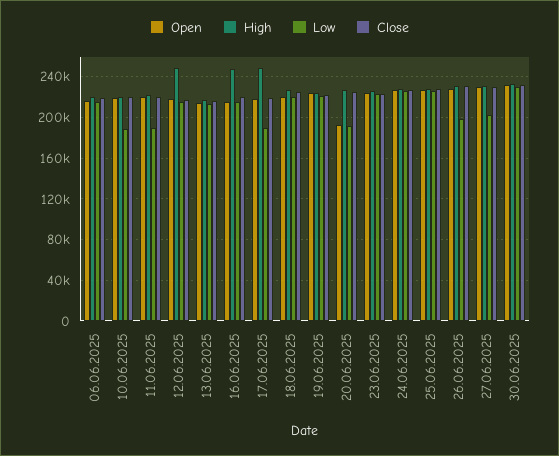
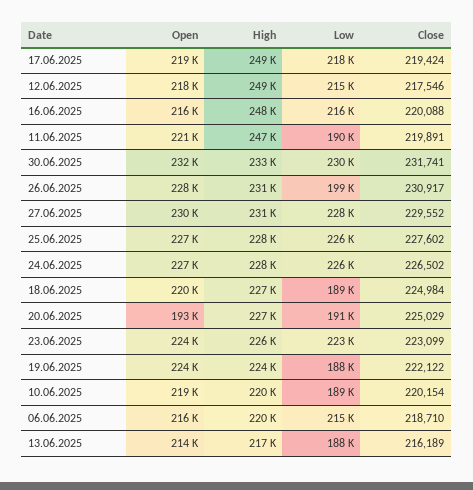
High, 11.06.2025: 220000 -> 247000
Low, 13.06.2025: 210000 -> 188000
Low, 17.06.2025: 190000 -> 218000
Low, 18.06.2025: 220000 -> 189000
Low, 19.06.2025: 220000 -> 188000
Low, 27.06.2025: 200000 -> 228000

